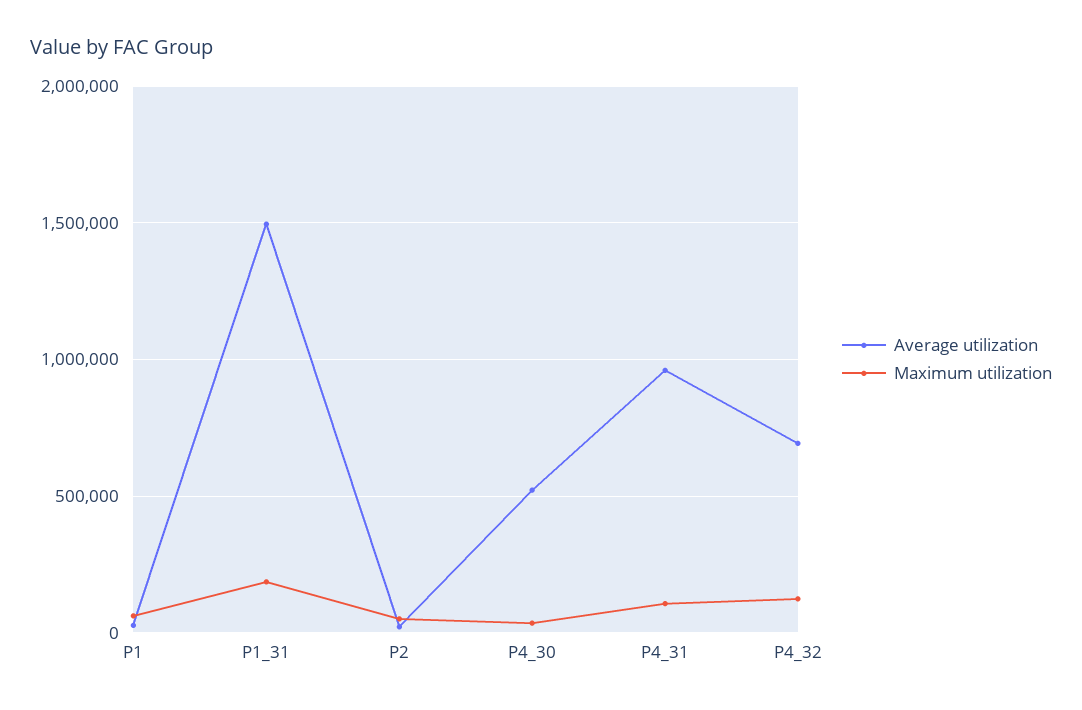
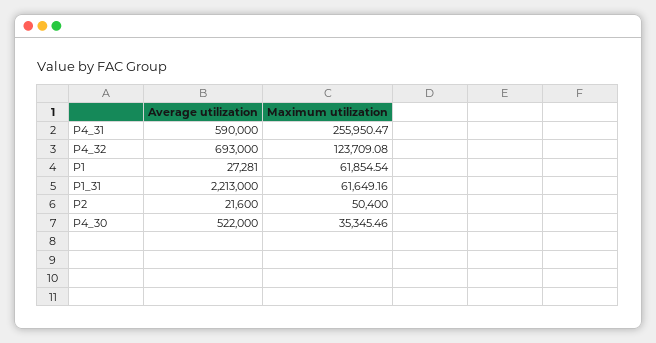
Average utilization, P1_31: 1500000 -> 2213000
Maximum utilization, P1_31: 200000 -> 61649.16
Average utilization, P4_31: 950000 -> 590000
Maximum utilization, P4_31: 100000 -> 255950.47

